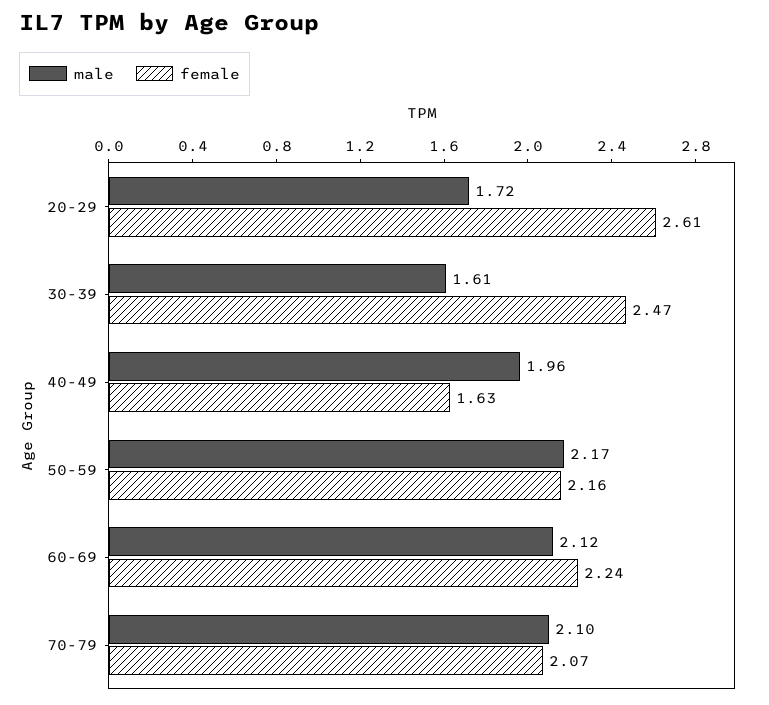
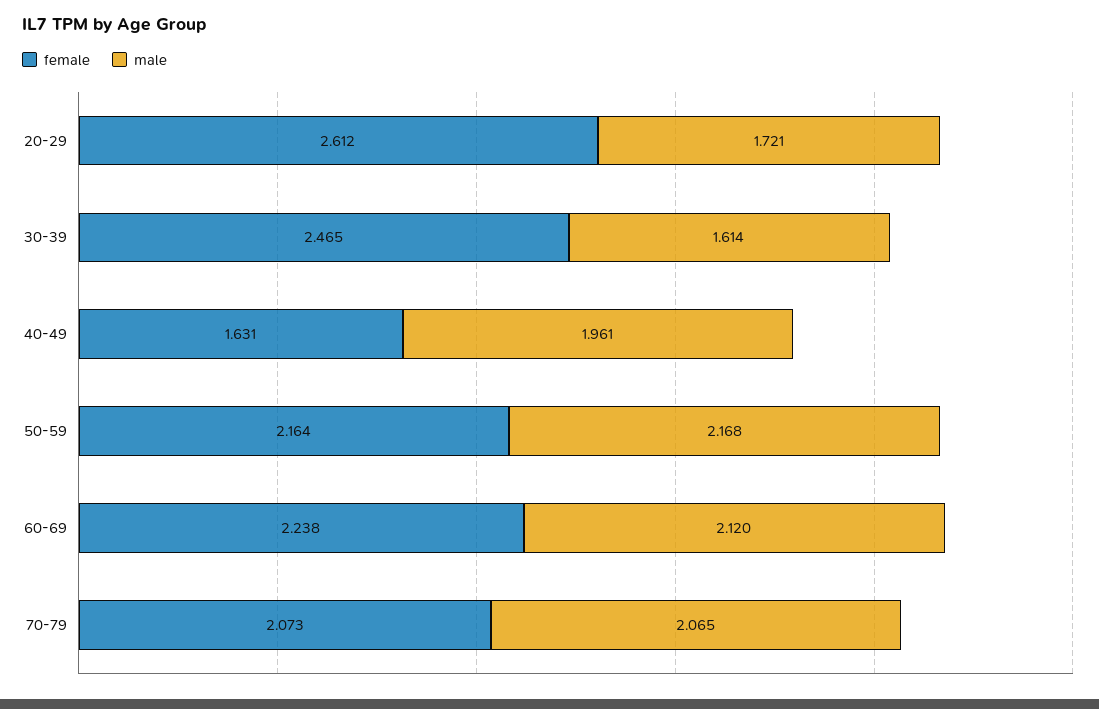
male, 70-79: 2.1 -> 2.065

